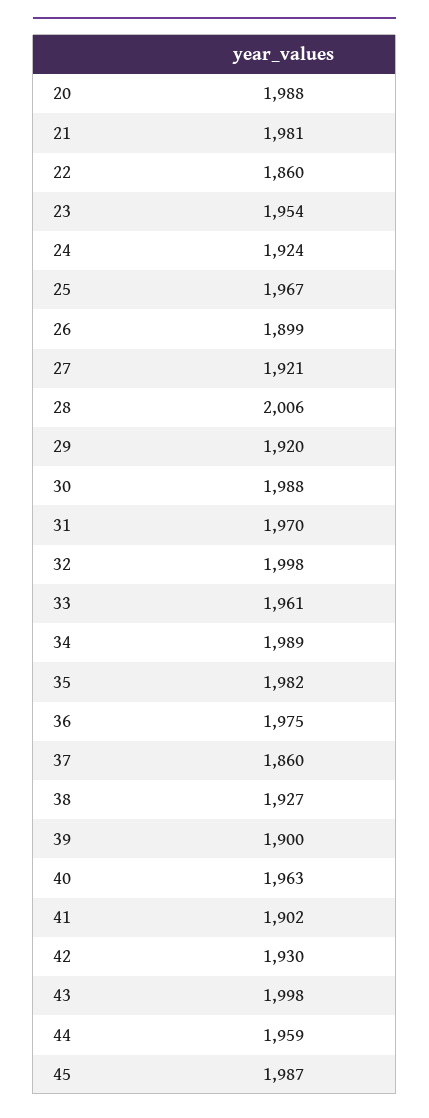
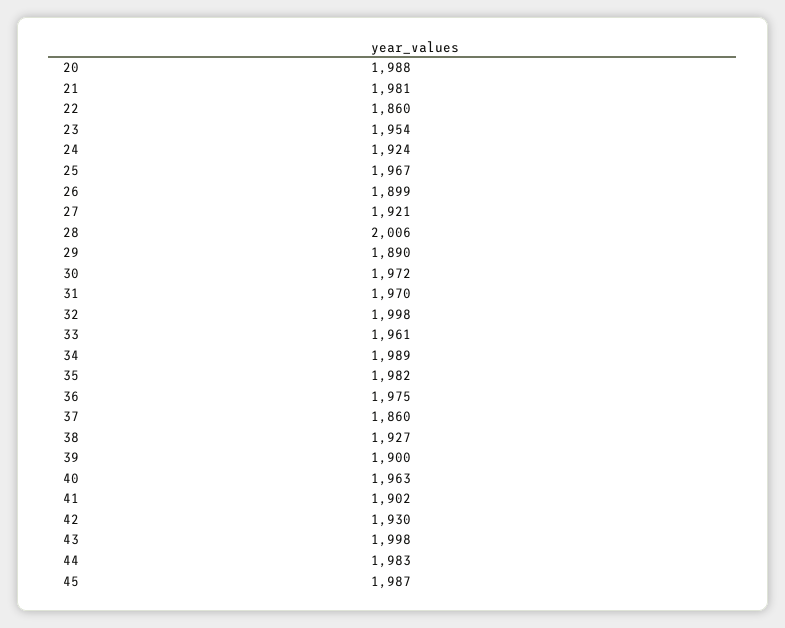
29: 1920 -> 1890
30: 1988 -> 1972
44: 1959 -> 1983

